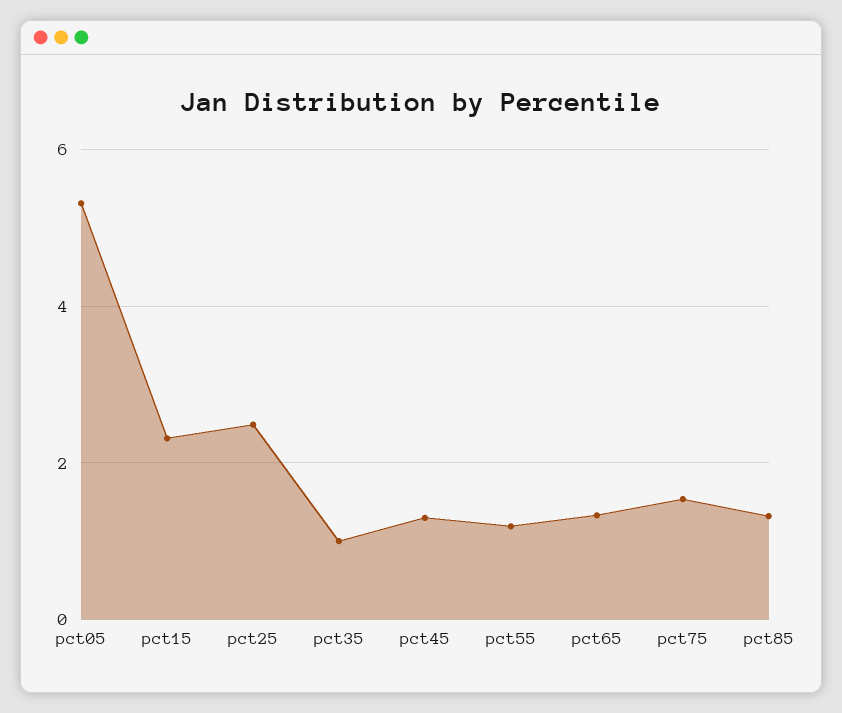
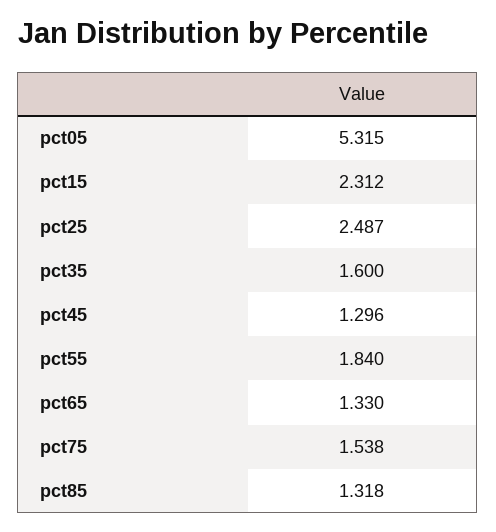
pct35: 1 -> 1.6
pct55: 1.2 -> 1.84

